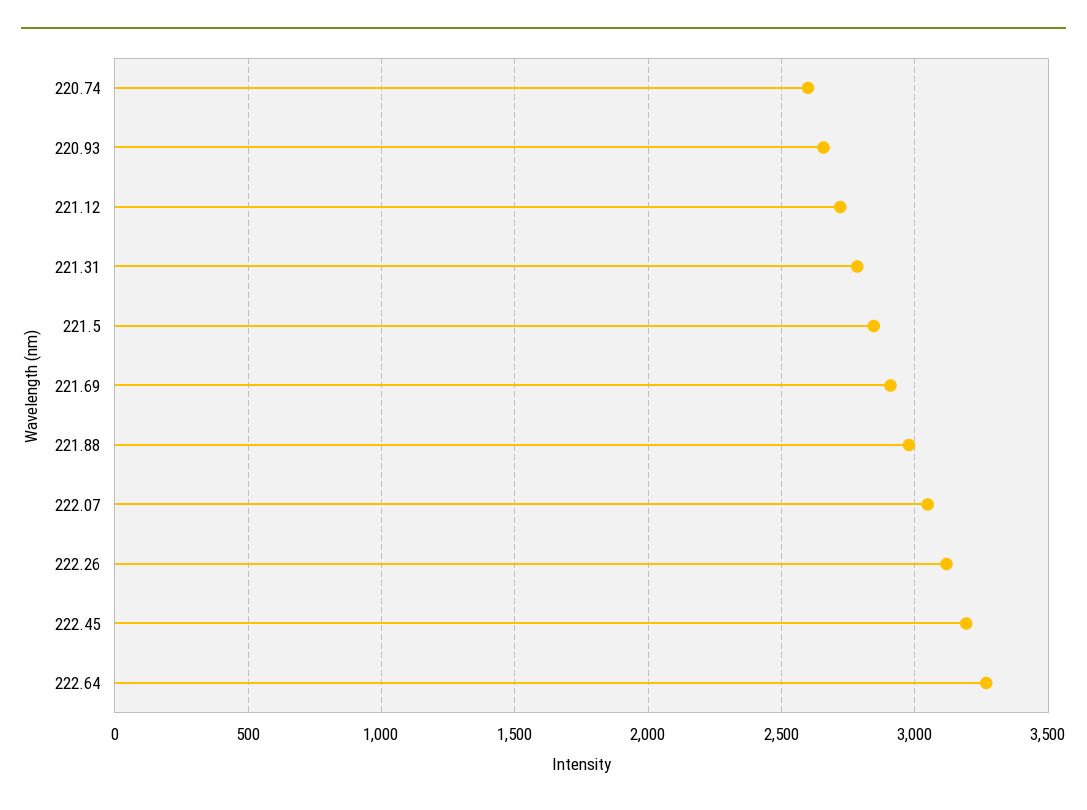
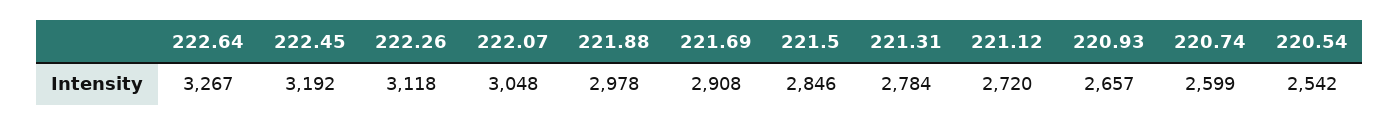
220.54: none -> 2542

